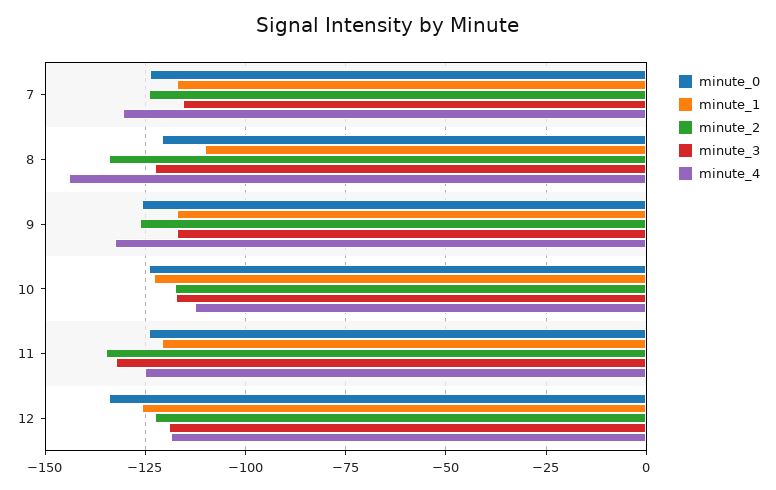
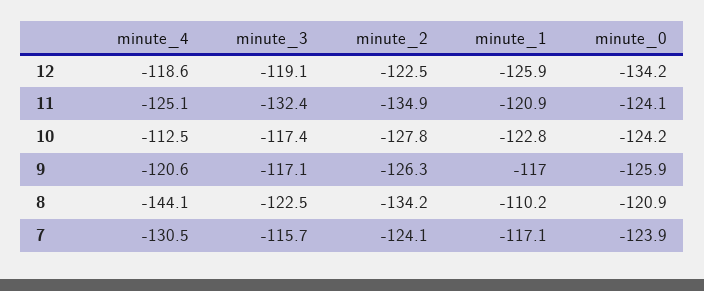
minute_4, 9: -132.5 -> -120.6
minute_2, 10: -117.5 -> -127.8

